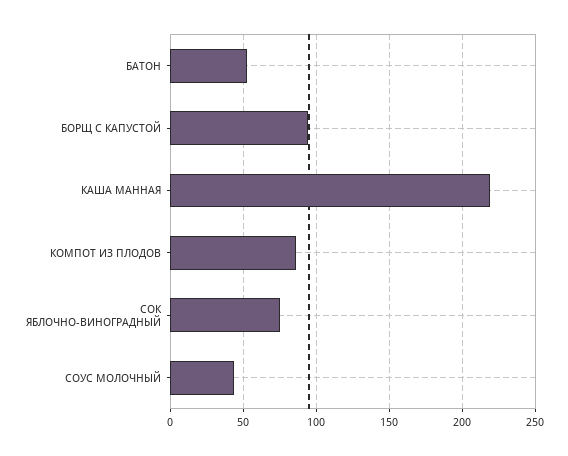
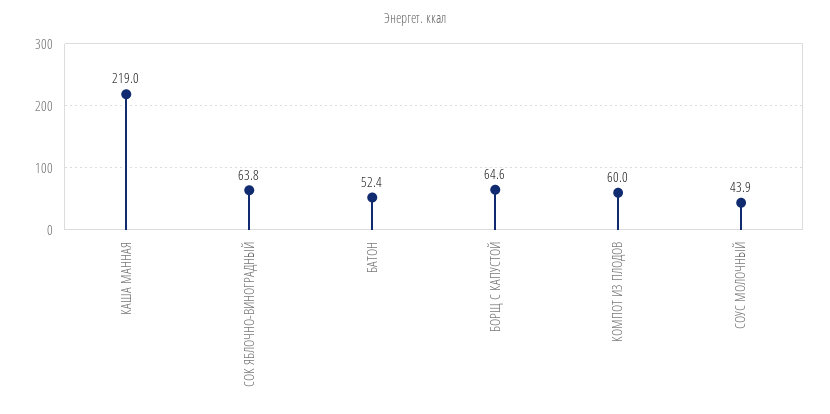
БОРЩ С КАПУСТОЙ: 95 -> 64.6
КОМПОТ ИЗ ПЛОДОВ: 85 -> 60
СОК ЯБЛОЧНО-ВИНОГРАДНЫЙ: 75 -> 63.8

